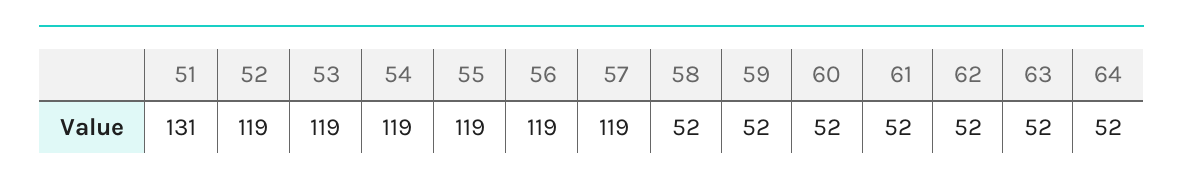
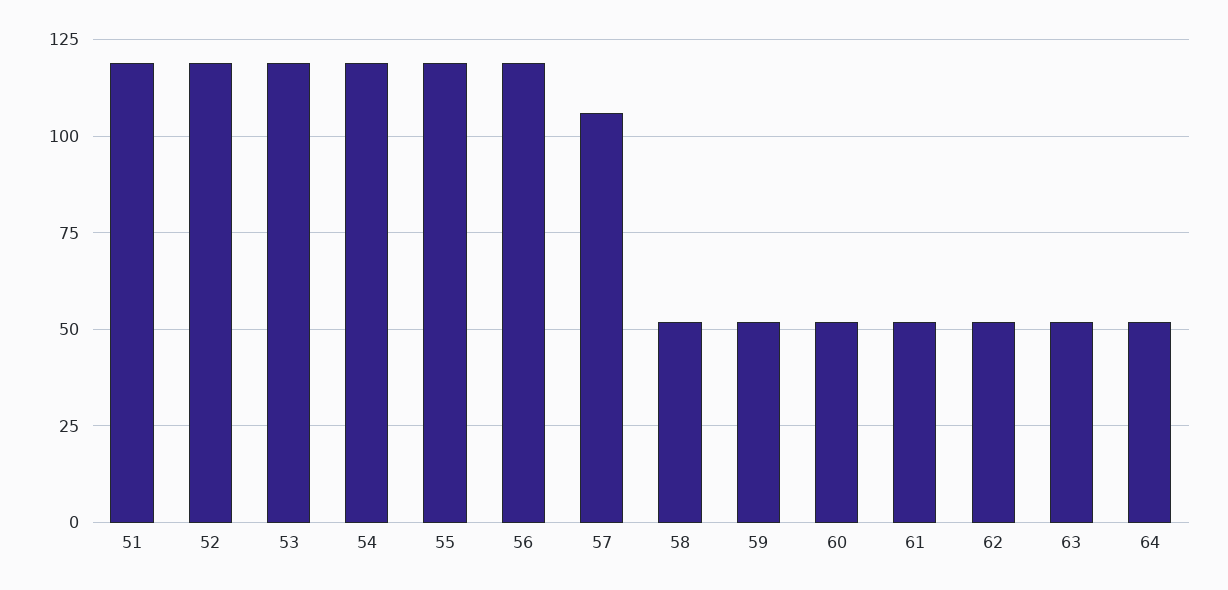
51: 131 -> 120
57: 119 -> 105

